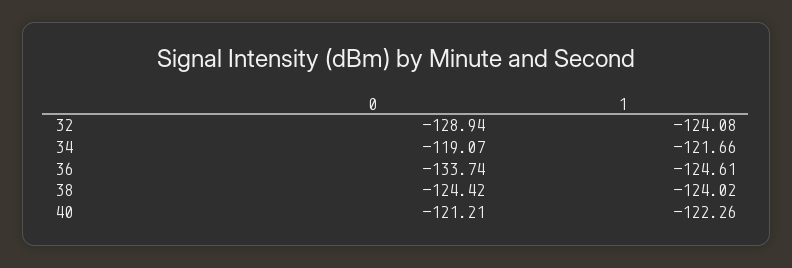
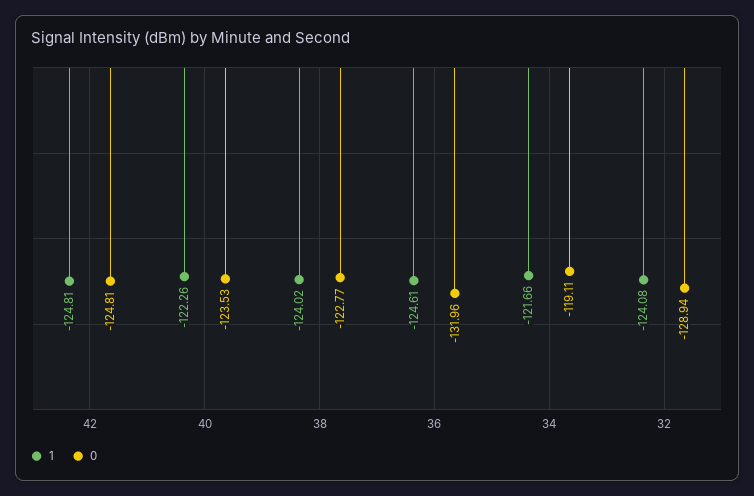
0, 34: -119.07 -> -119.11
0, 36: -133.74 -> -131.96
0, 38: -124.42 -> -122.77
0, 40: -121.21 -> -123.53
1, 42: none -> -124.81
0, 42: none -> -124.81

